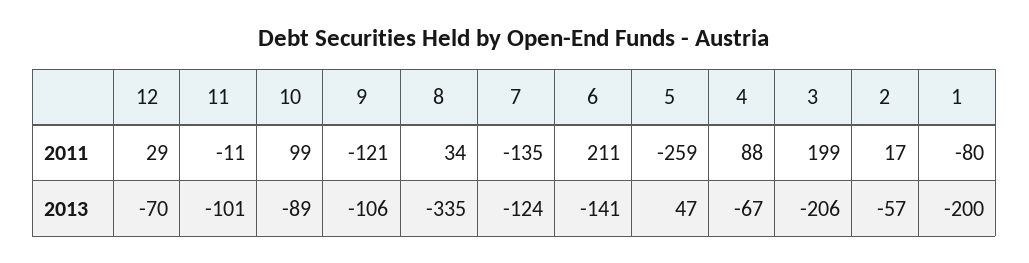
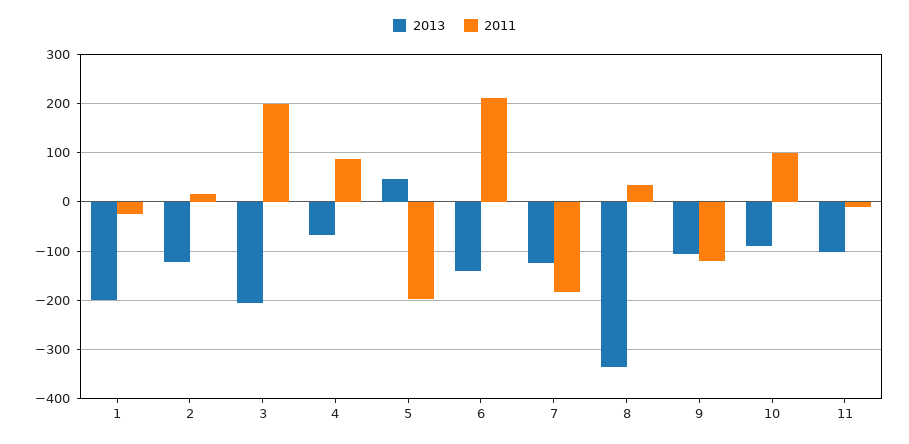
2011, 12: 29 -> none
2011, 7: -135 -> -180
2011, 5: -259 -> -200
2011, 1: -80 -> -20
2013, 12: -70 -> none
2013, 2: -57 -> -120

